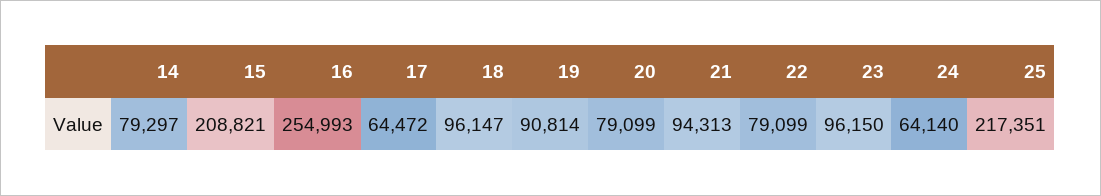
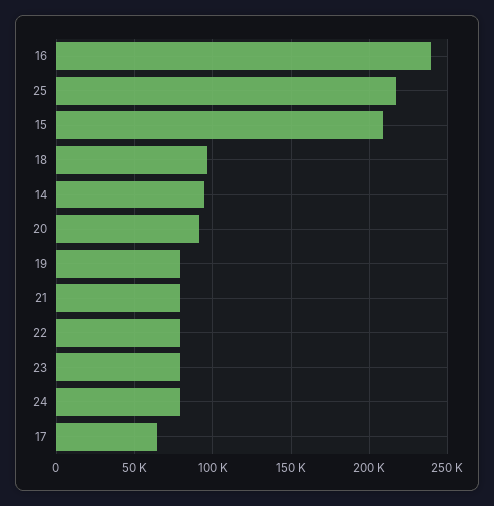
14: 79297 -> 95000
16: 254993 -> 240000
19: 90814 -> 80000
20: 79099 -> 90000
21: 94313 -> 80000
23: 96150 -> 80000
24: 64140 -> 80000

